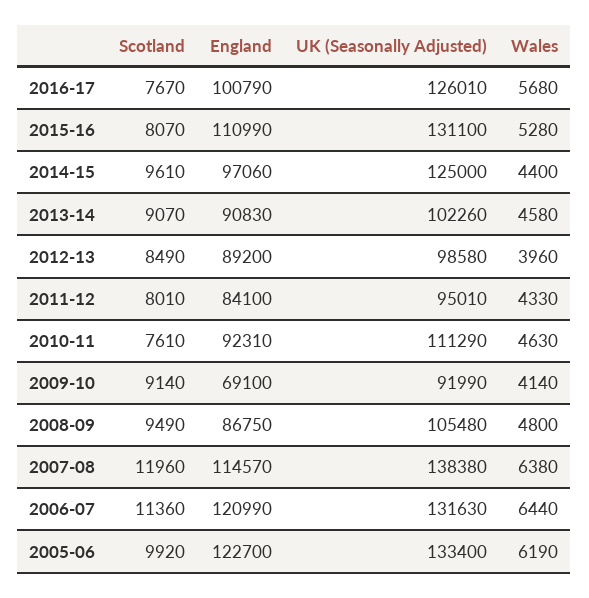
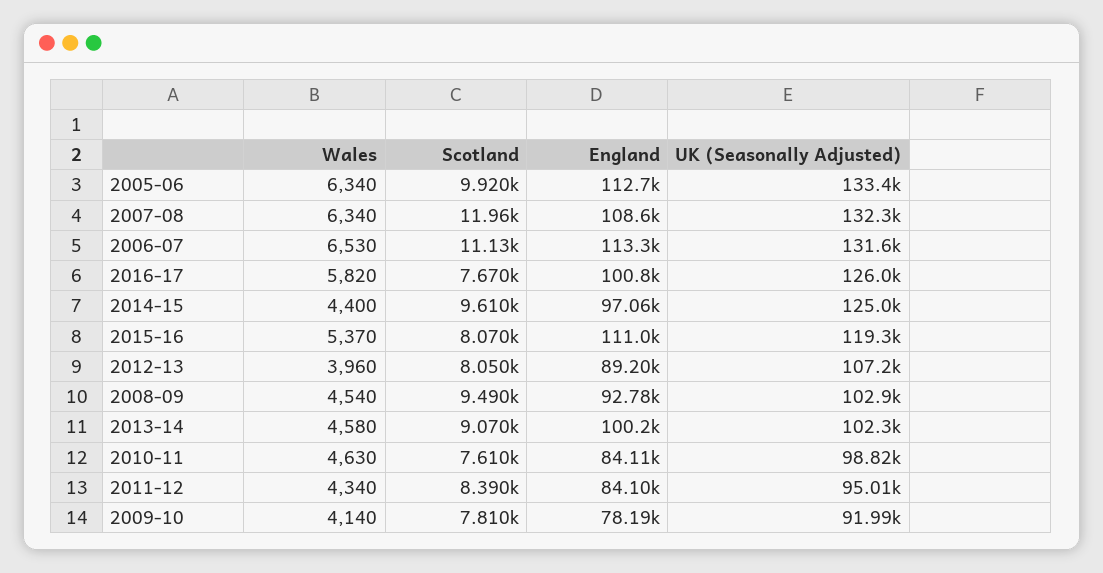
Wales, 2016-17: 5680 -> 5820
UK (Seasonally Adjusted), 2015-16: 131100 -> 119300
Wales, 2015-16: 5280 -> 5370
England, 2013-14: 90830 -> 100200
Scotland, 2012-13: 8490 -> 8050
UK (Seasonally Adjusted), 2012-13: 98580 -> 107200
Scotland, 2011-12: 8010 -> 8390
Wales, 2011-12: 4330 -> 4340
England, 2010-11: 92310 -> 84110
UK (Seasonally Adjusted), 2010-11: 111290 -> 98820
Scotland, 2009-10: 9140 -> 7810
England, 2009-10: 69100 -> 78190
England, 2008-09: 86750 -> 92780
UK (Seasonally Adjusted), 2008-09: 105480 -> 102900
Wales, 2008-09: 4800 -> 4540
England, 2007-08: 114570 -> 108600
UK (Seasonally Adjusted), 2007-08: 138380 -> 132300
Wales, 2007-08: 6380 -> 6340
Scotland, 2006-07: 11360 -> 11130
England, 2006-07: 120990 -> 113300
Wales, 2006-07: 6440 -> 6530
England, 2005-06: 122700 -> 112700
Wales, 2005-06: 6190 -> 6340

